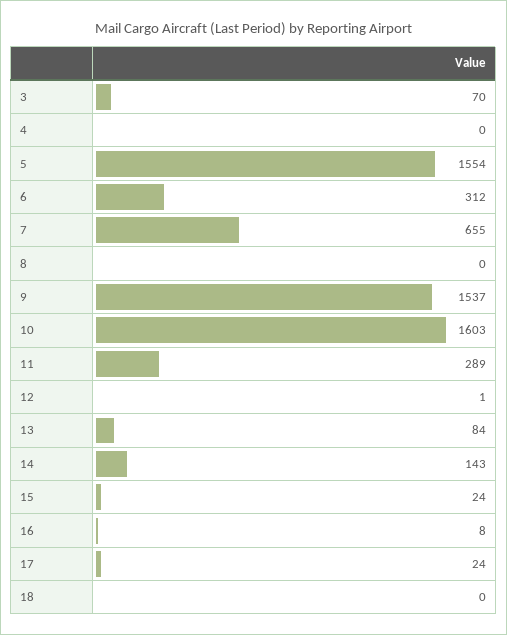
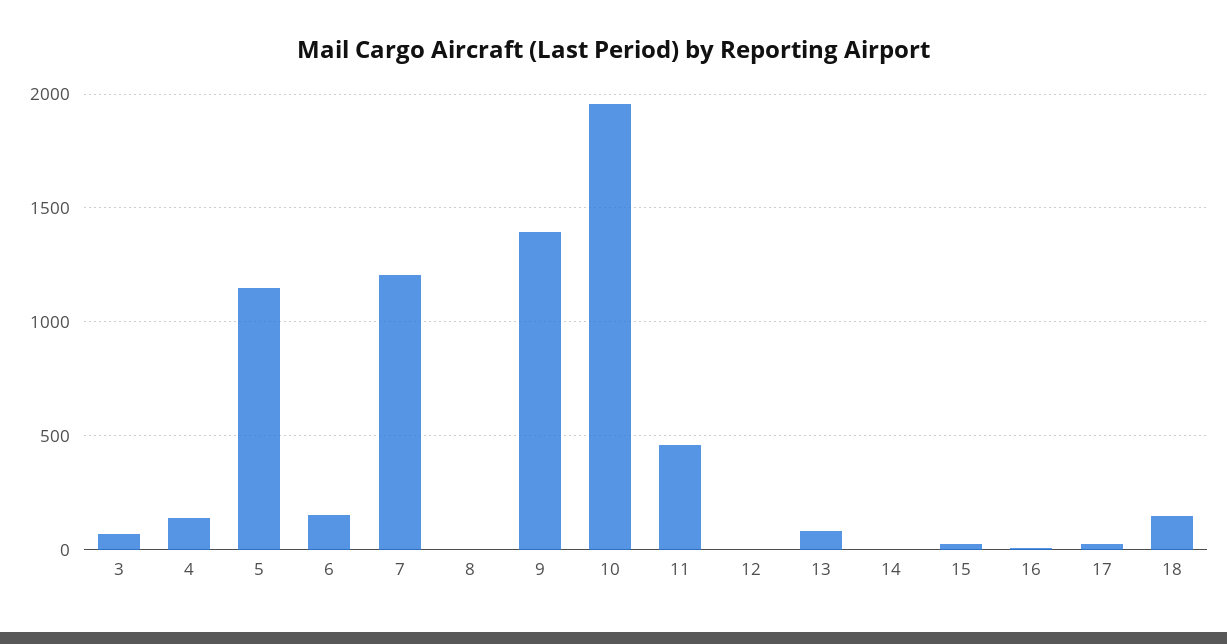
4: 0 -> 150
5: 1554 -> 1150
6: 312 -> 150
7: 655 -> 1200
9: 1537 -> 1400
10: 1603 -> 1950
11: 289 -> 450
14: 143 -> 0
18: 0 -> 150

